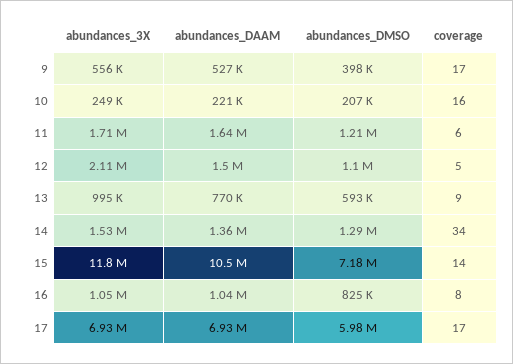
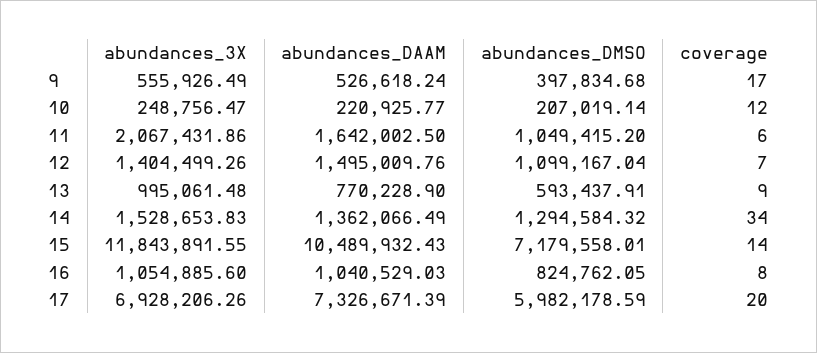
coverage, 10: 16 -> 12
abundances_3X, 11: 1710000 -> 2067431.86
abundances_DMSO, 11: 1210000 -> 1049415.2
abundances_3X, 12: 2110000 -> 1404499.26
coverage, 12: 5 -> 7
abundances_DAAM, 17: 6930000 -> 7326671.39
coverage, 17: 17 -> 20

